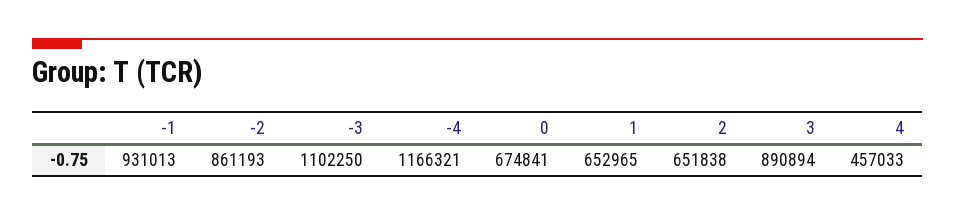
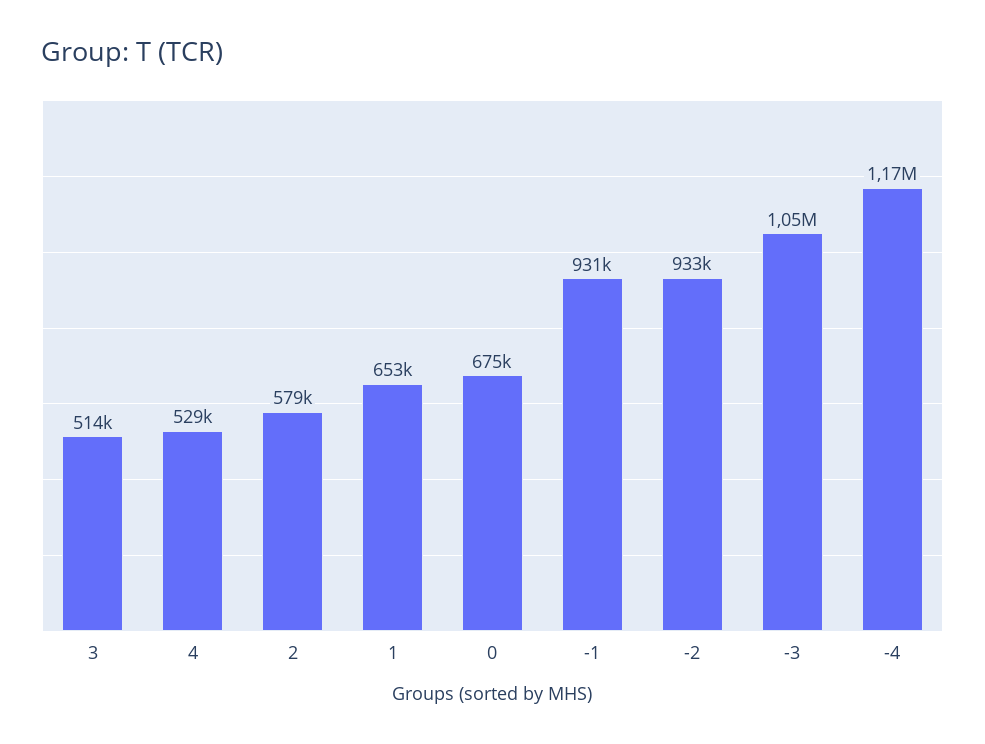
-2: 861193 -> 933000
-3: 1102250 -> 1050000
2: 651838 -> 579000
3: 890894 -> 514000
4: 457033 -> 529000

